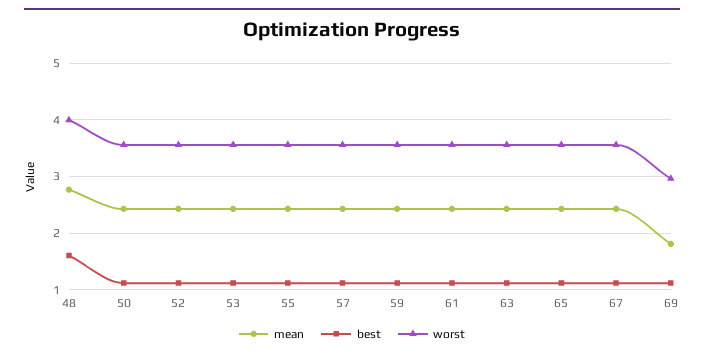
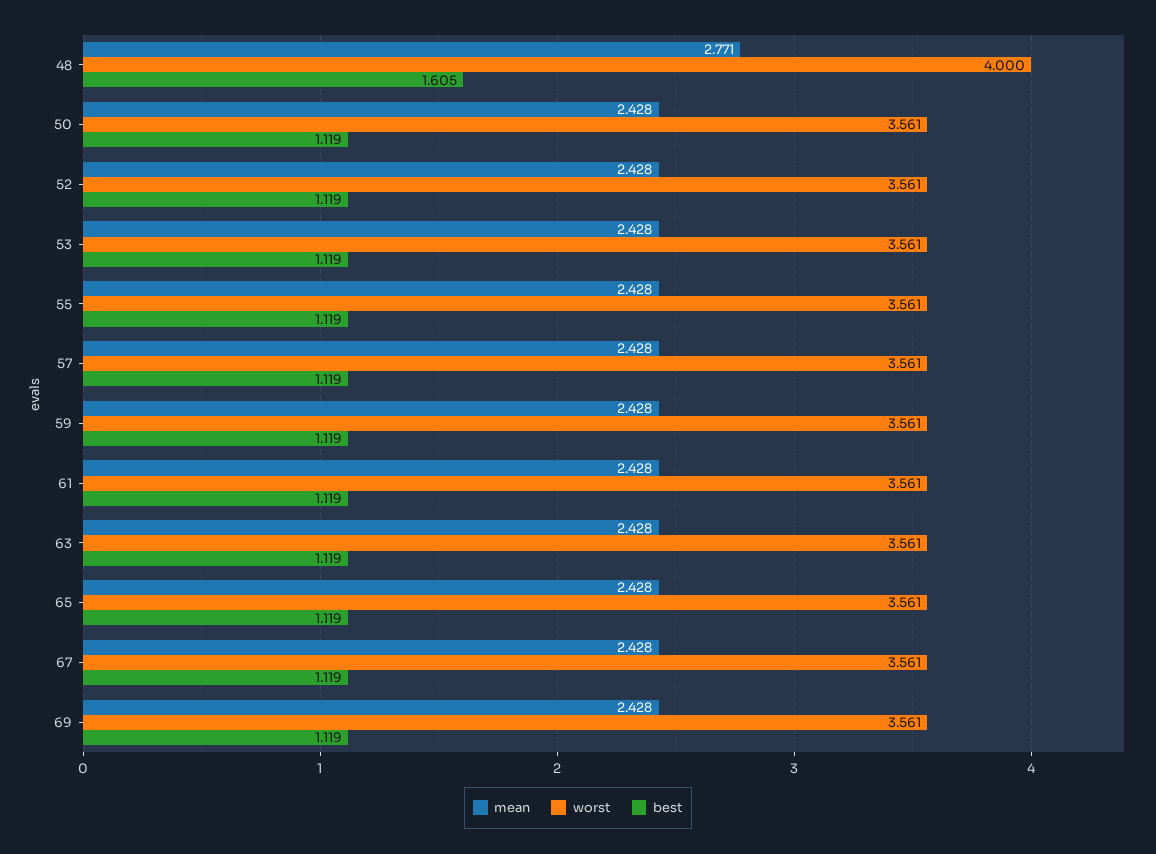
mean, 69: 1.8 -> 2.428
worst, 69: 3 -> 3.561

